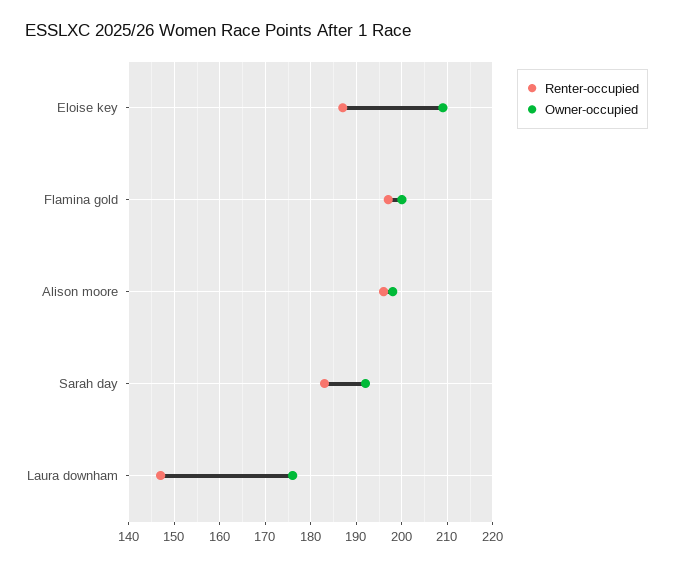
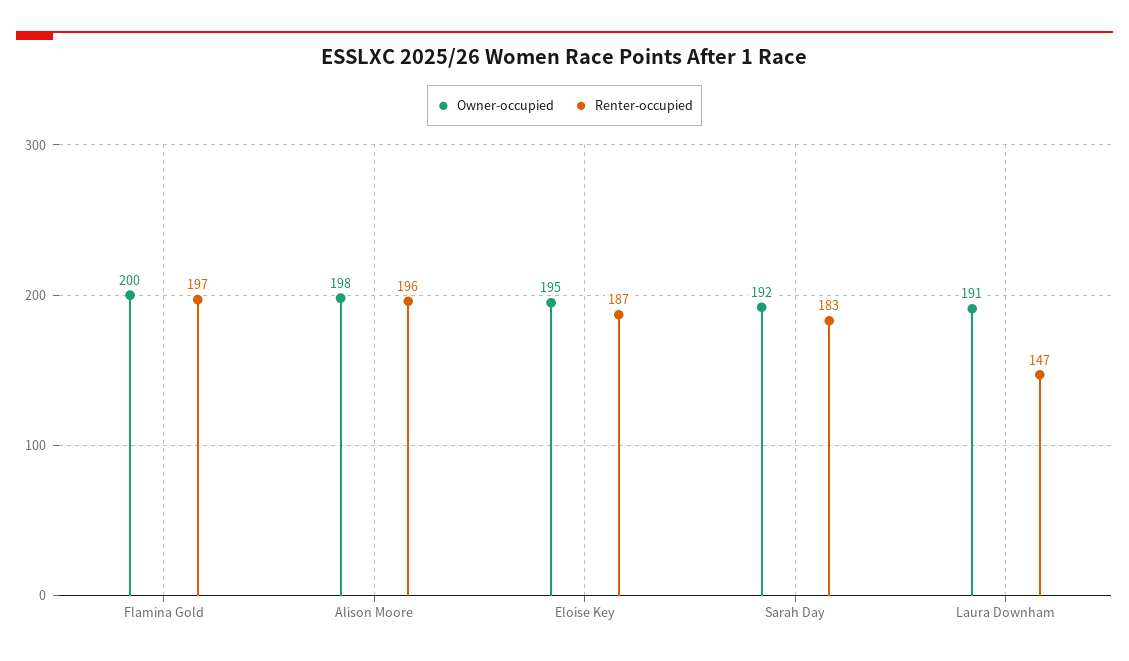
Owner-occupied, Eloise key: 210 -> 195
Owner-occupied, Laura downham: 175 -> 191

